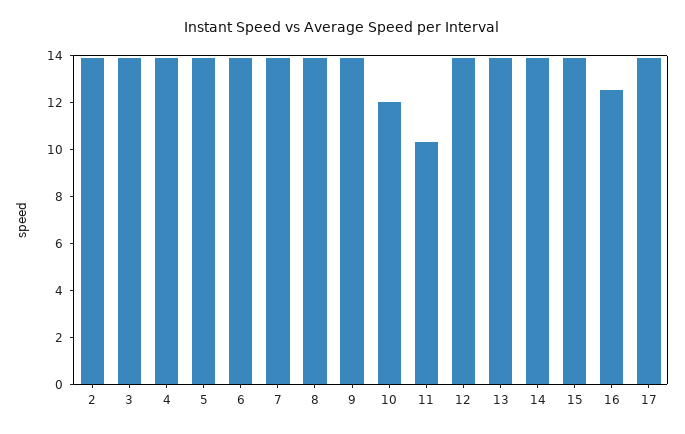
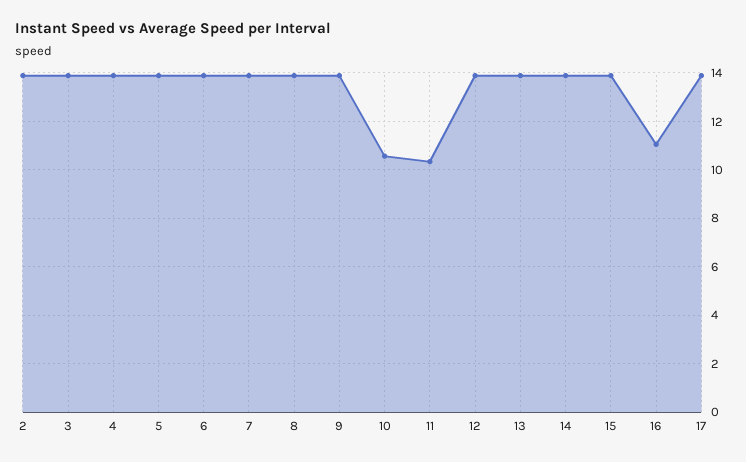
10: 12 -> 10.5
16: 12.5 -> 11

